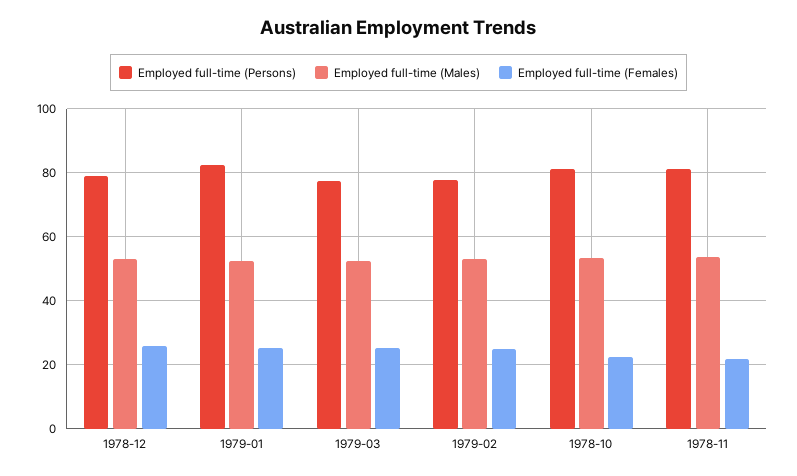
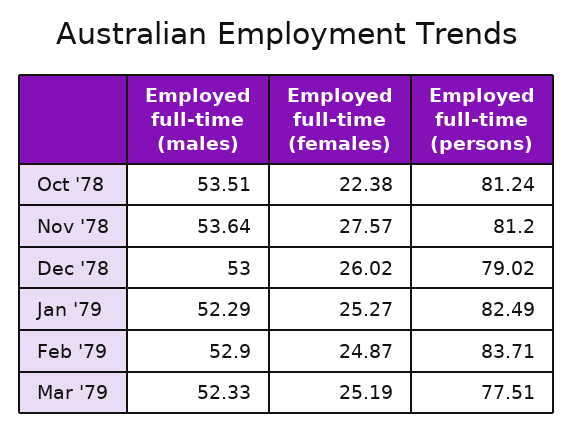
Employed full-time (Persons), 1979-02: 78 -> 83.71
Employed full-time (Females), 1978-11: 22 -> 27.57

